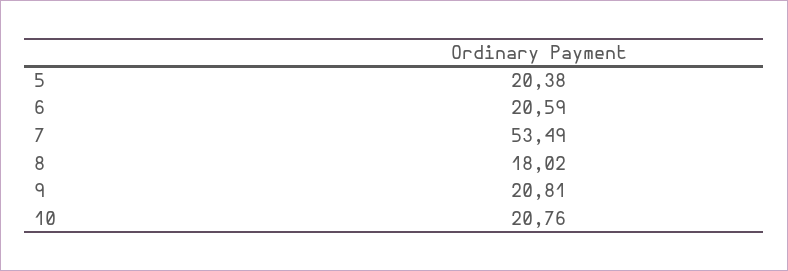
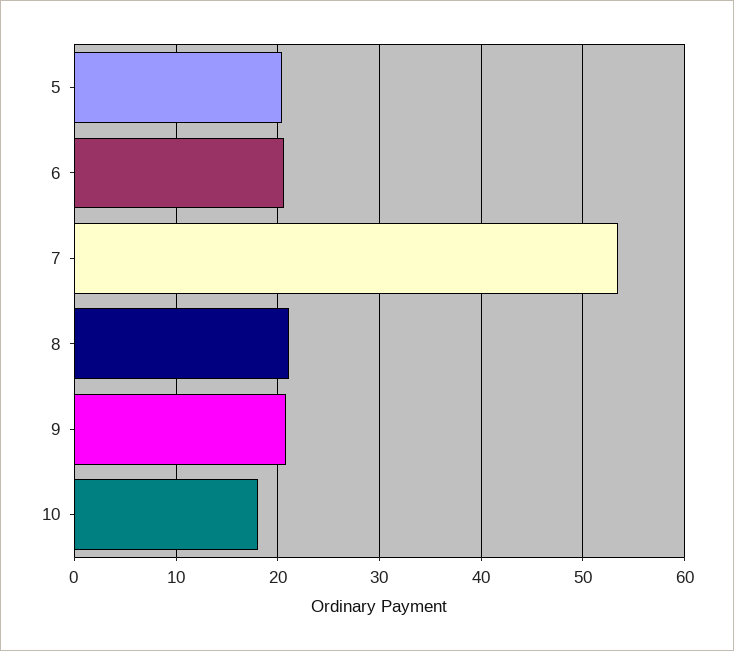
8: 18.02 -> 21
10: 20.76 -> 18

